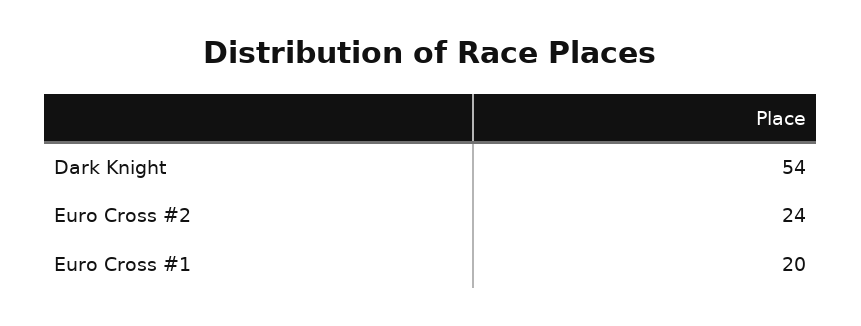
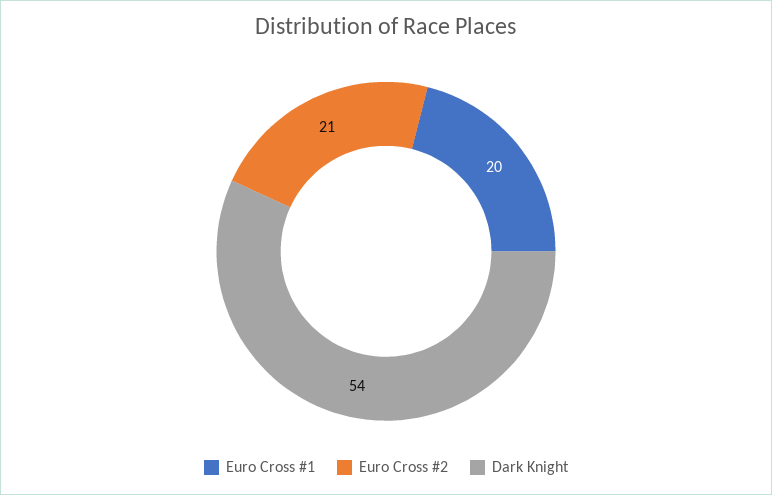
Euro Cross #2: 24 -> 21

